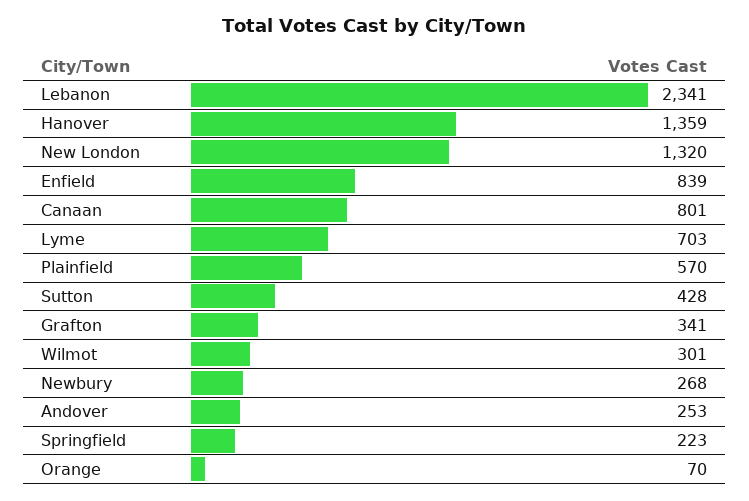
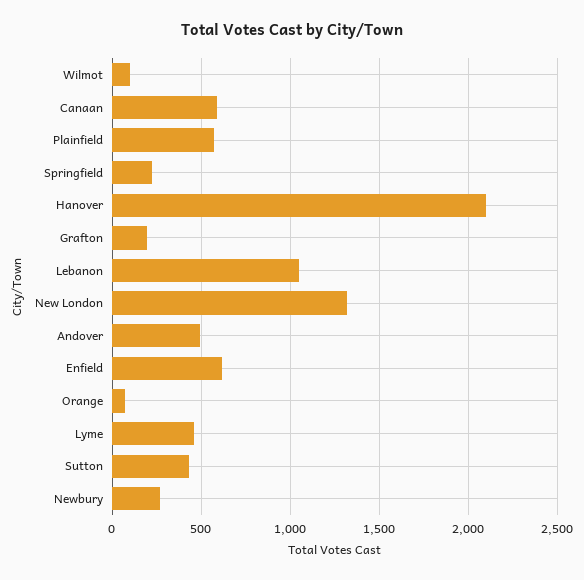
Lebanon: 2341 -> 1050
Hanover: 1359 -> 2100
Enfield: 839 -> 600
Canaan: 801 -> 600
Lyme: 703 -> 450
Grafton: 341 -> 200
Wilmot: 301 -> 100
Andover: 253 -> 500

